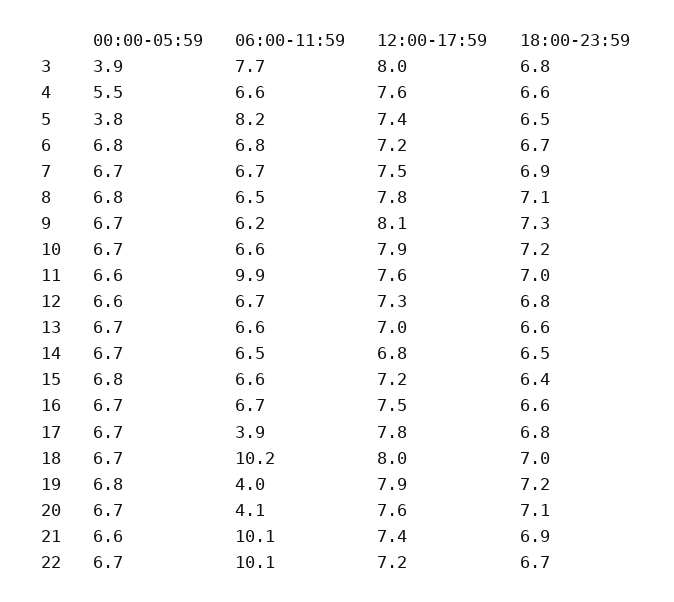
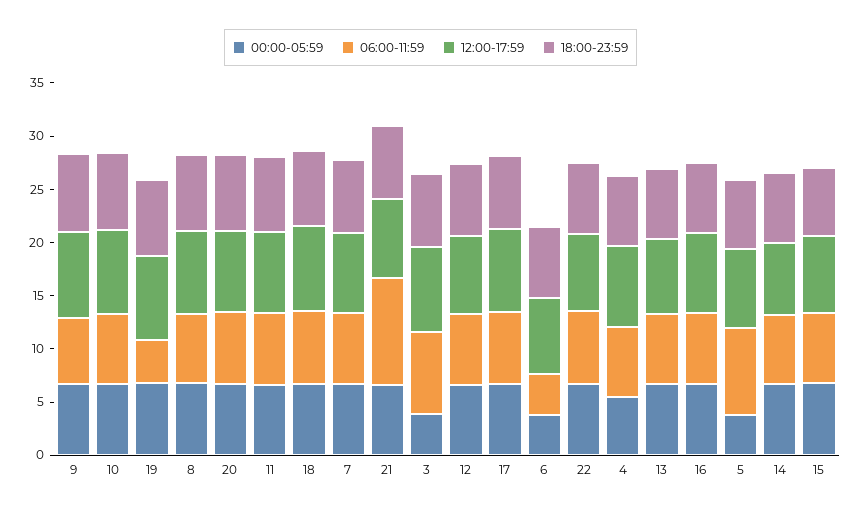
00:00-05:59, 6: 6.8 -> 4
06:00-11:59, 6: 6.8 -> 4
06:00-11:59, 11: 9.9 -> 7
06:00-11:59, 17: 3.9 -> 7
06:00-11:59, 18: 10.2 -> 7
06:00-11:59, 20: 4.1 -> 7
06:00-11:59, 22: 10.1 -> 7

